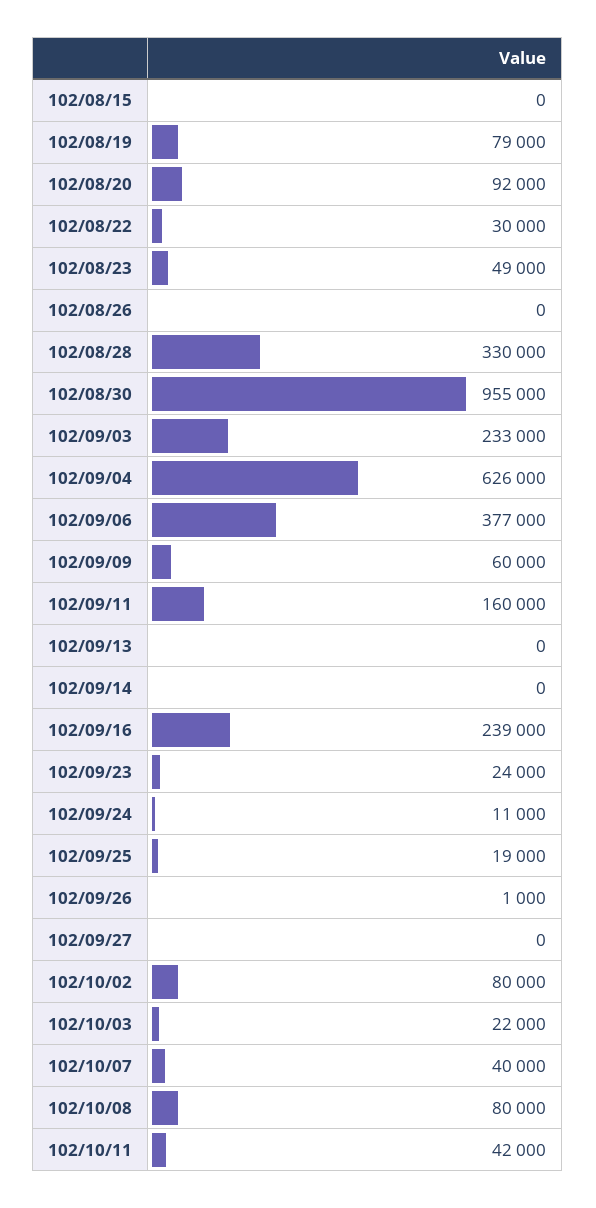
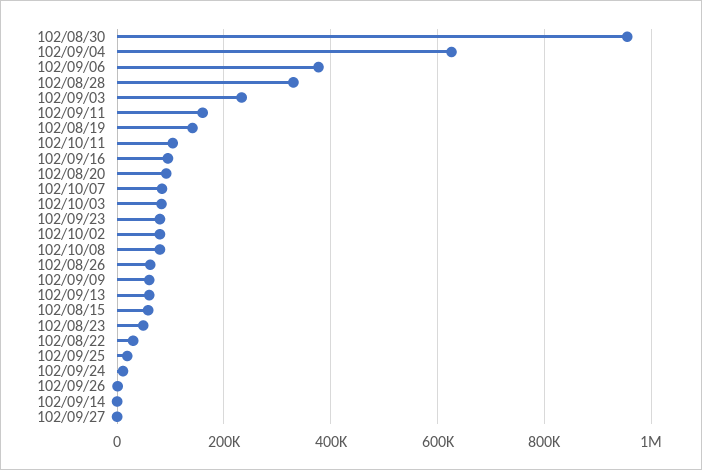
102/08/15: 0 -> 60000
102/08/19: 79000 -> 140000
102/08/26: 0 -> 60000
102/09/13: 0 -> 60000
102/09/16: 239000 -> 100000
102/09/23: 24000 -> 80000
102/10/03: 22000 -> 80000
102/10/07: 40000 -> 80000
102/10/11: 42000 -> 100000

